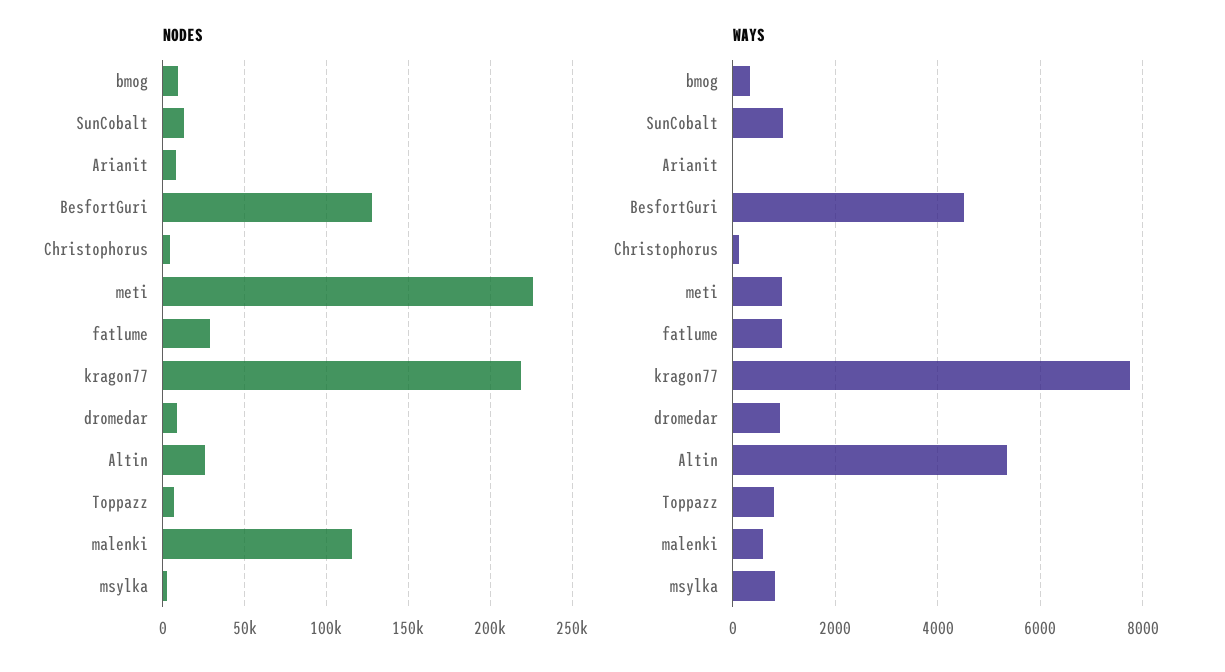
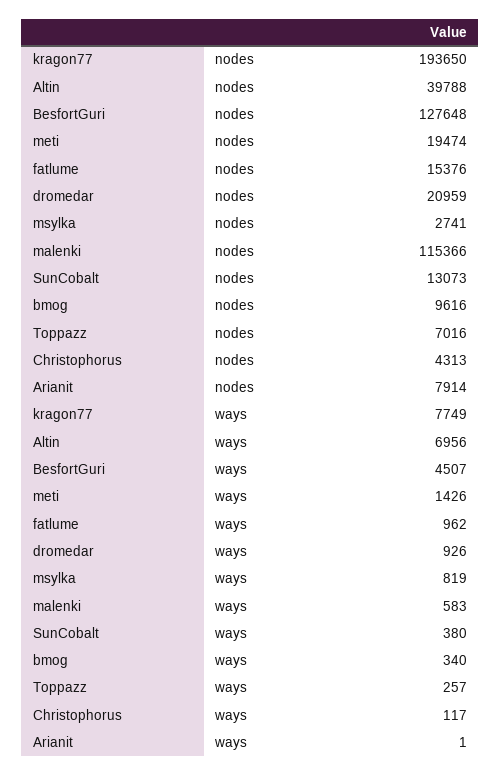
NODES, meti: 225000 -> 19474
NODES, fatlume: 30000 -> 15376
NODES, kragon77: 220000 -> 193650
NODES, dromedar: 10000 -> 20959
NODES, Altin: 25000 -> 39788
WAYS, SunCobalt: 1000 -> 380
WAYS, meti: 1000 -> 1426
WAYS, Altin: 5400 -> 6956
WAYS, Toppazz: 800 -> 257

